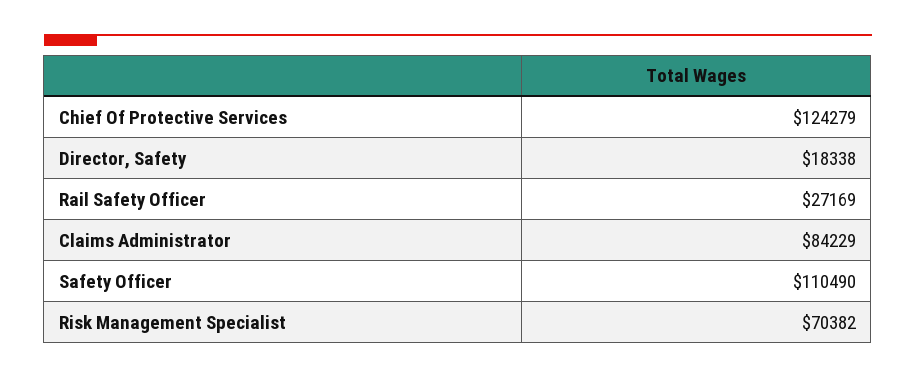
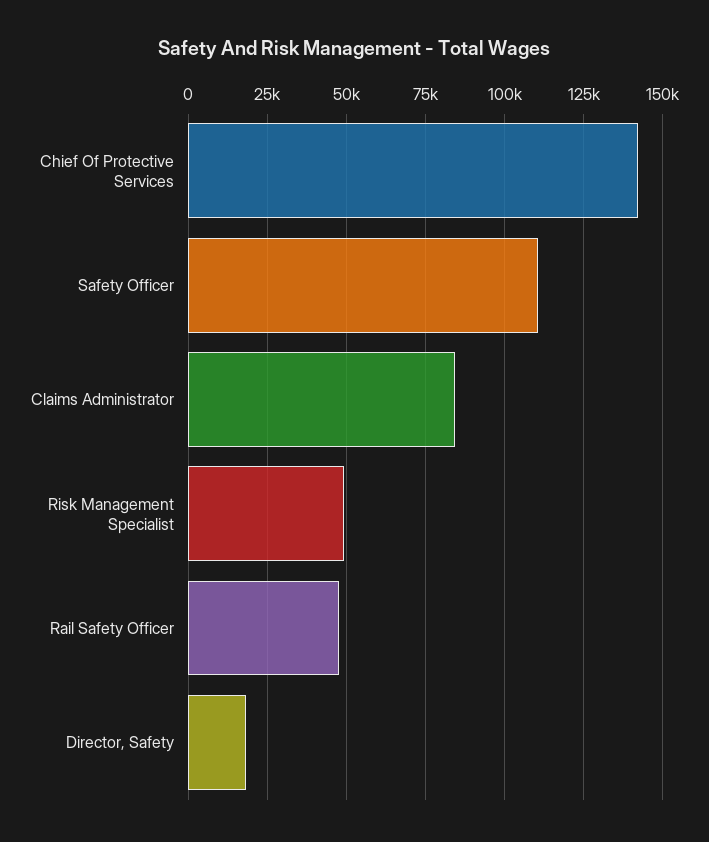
Chief Of Protective Services: 124279 -> 142500
Rail Safety Officer: 27169 -> 47500
Risk Management Specialist: 70382 -> 50000

